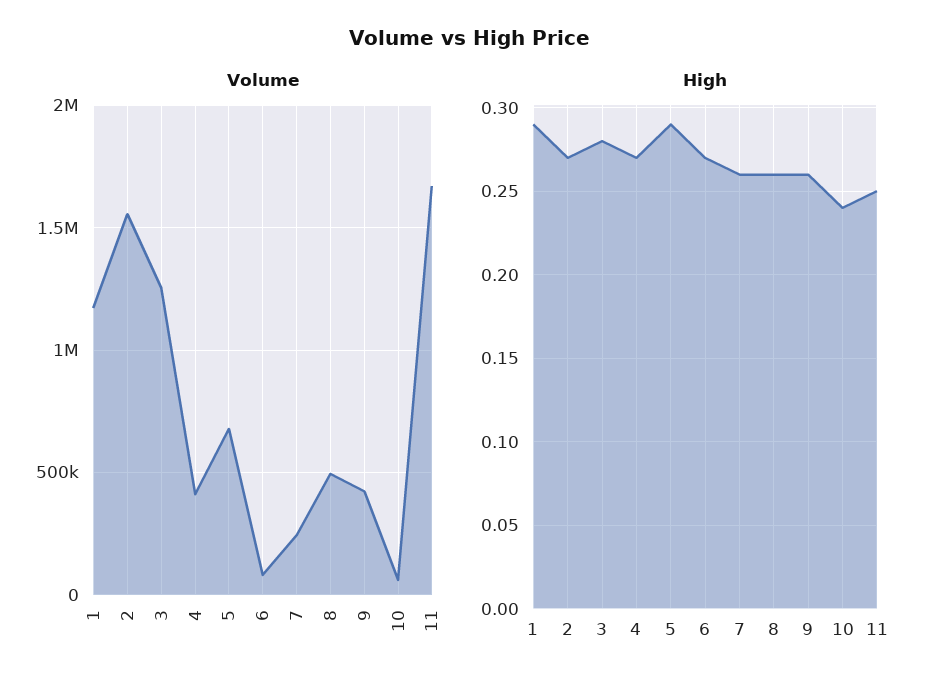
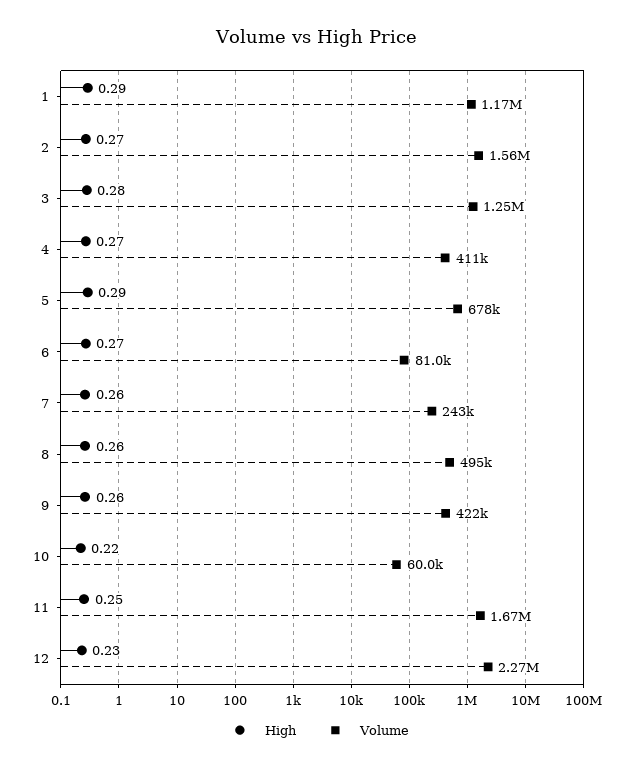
High, 10: 0.24 -> 0.22
High, 12: none -> 0.23
Volume, 12: none -> 2270000

